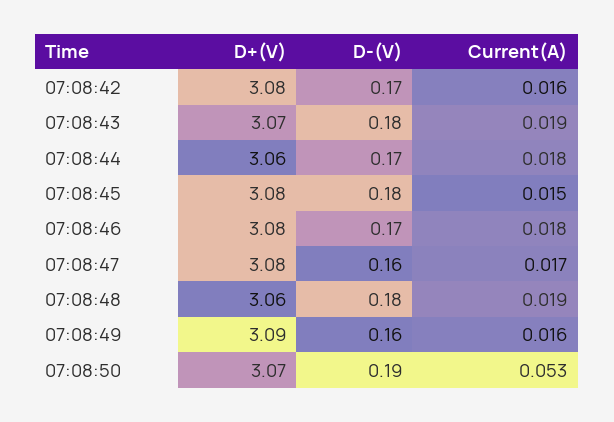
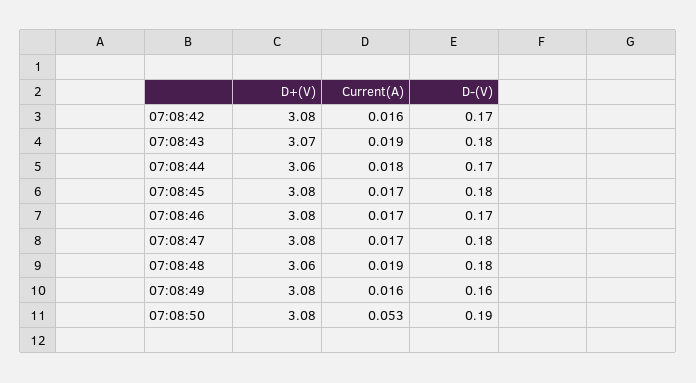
Current(A), 07:08:45: 0.015 -> 0.017
Current(A), 07:08:46: 0.018 -> 0.017
D-(V), 07:08:47: 0.16 -> 0.18
D+(V), 07:08:49: 3.09 -> 3.08
D+(V), 07:08:50: 3.07 -> 3.08

